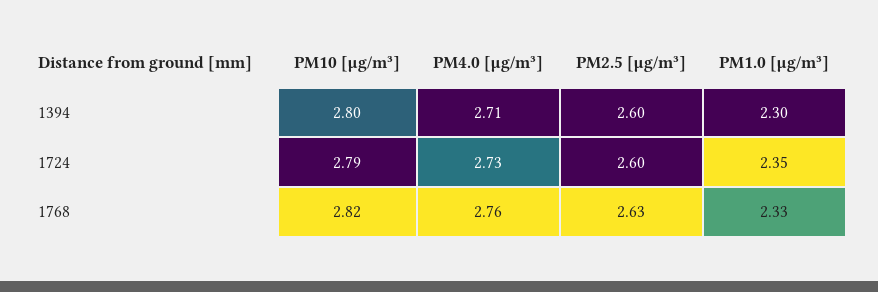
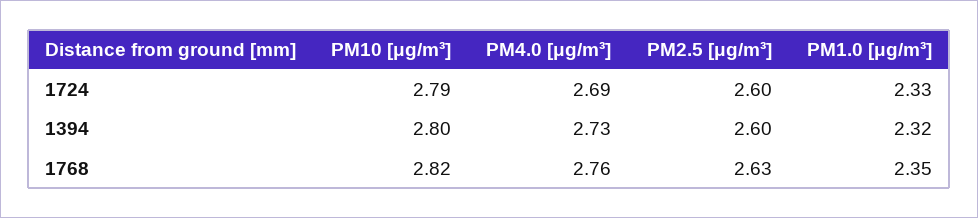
PM4.0 [μg/m³], 1394: 2.71 -> 2.73
PM1.0 [μg/m³], 1394: 2.3 -> 2.32
PM4.0 [μg/m³], 1724: 2.73 -> 2.69
PM1.0 [μg/m³], 1724: 2.35 -> 2.33
PM1.0 [μg/m³], 1768: 2.33 -> 2.35

